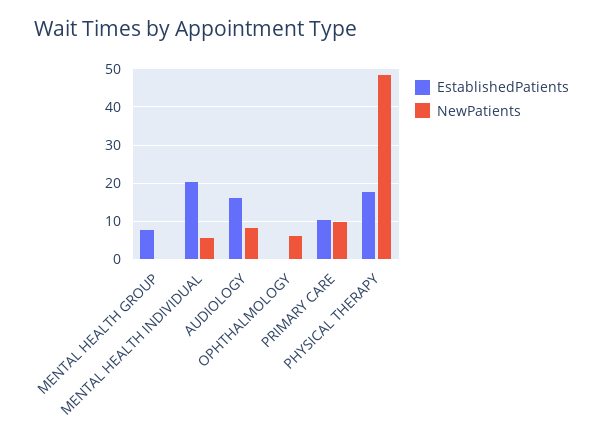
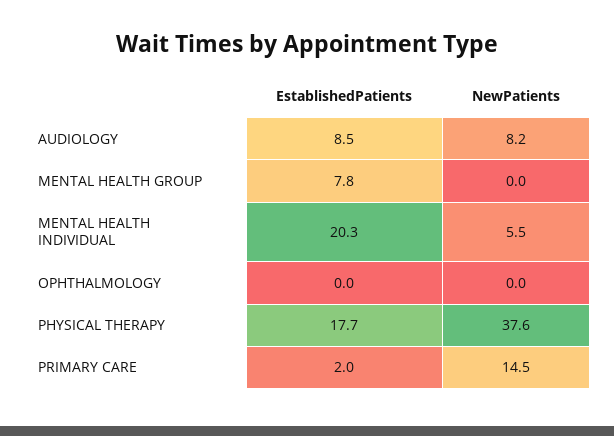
EstablishedPatients, AUDIOLOGY: 16 -> 8.5
NewPatients, OPHTHALMOLOGY: 6 -> 0
EstablishedPatients, PRIMARY CARE: 10 -> 2
NewPatients, PRIMARY CARE: 10 -> 14.5
NewPatients, PHYSICAL THERAPY: 48 -> 37.6

